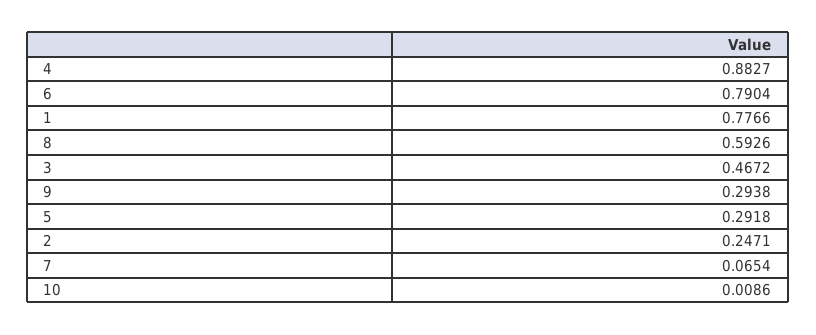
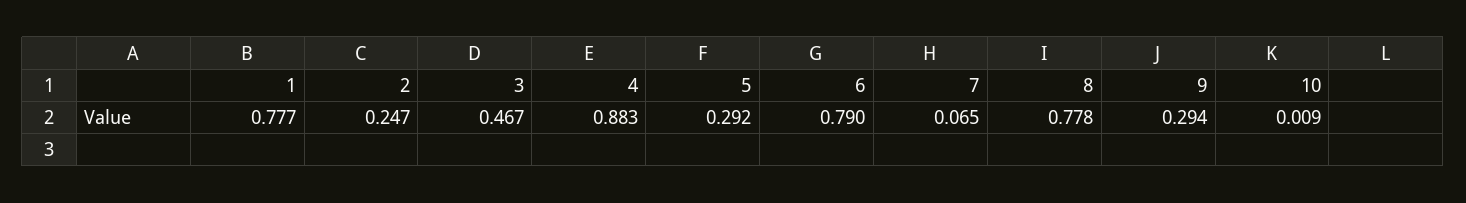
8: 0.5926 -> 0.778

